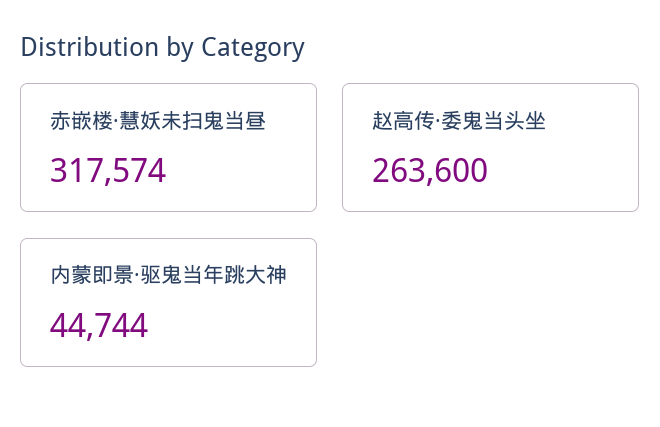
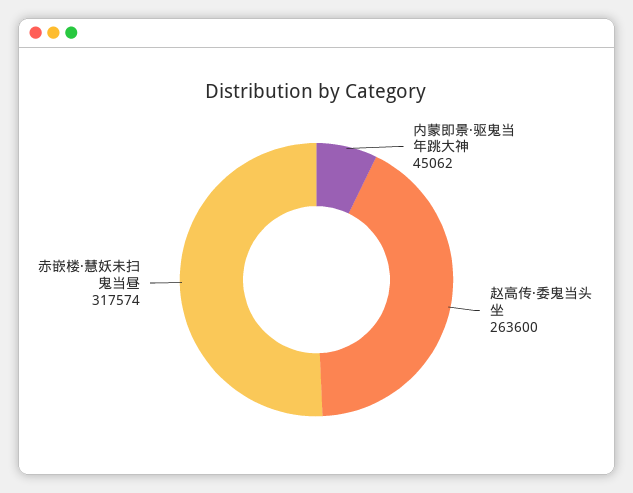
内蒙即景·驱鬼当年跳大神: 44744 -> 45062

